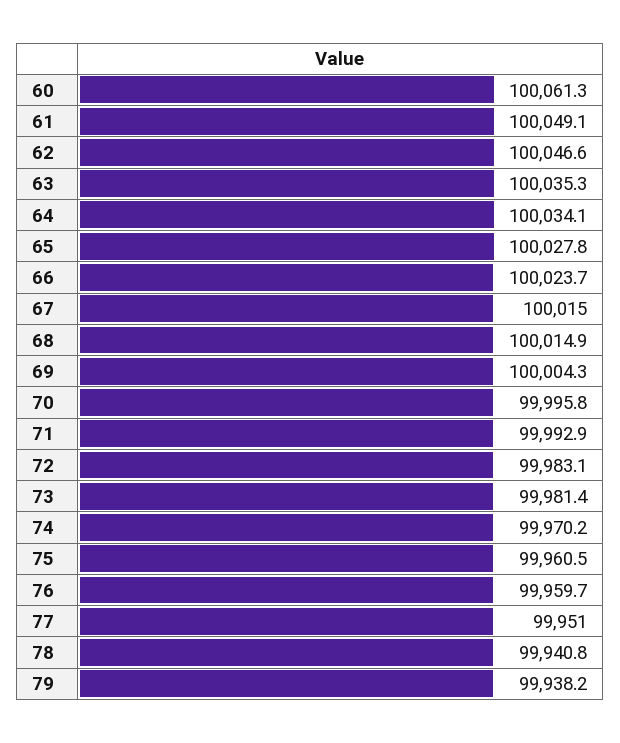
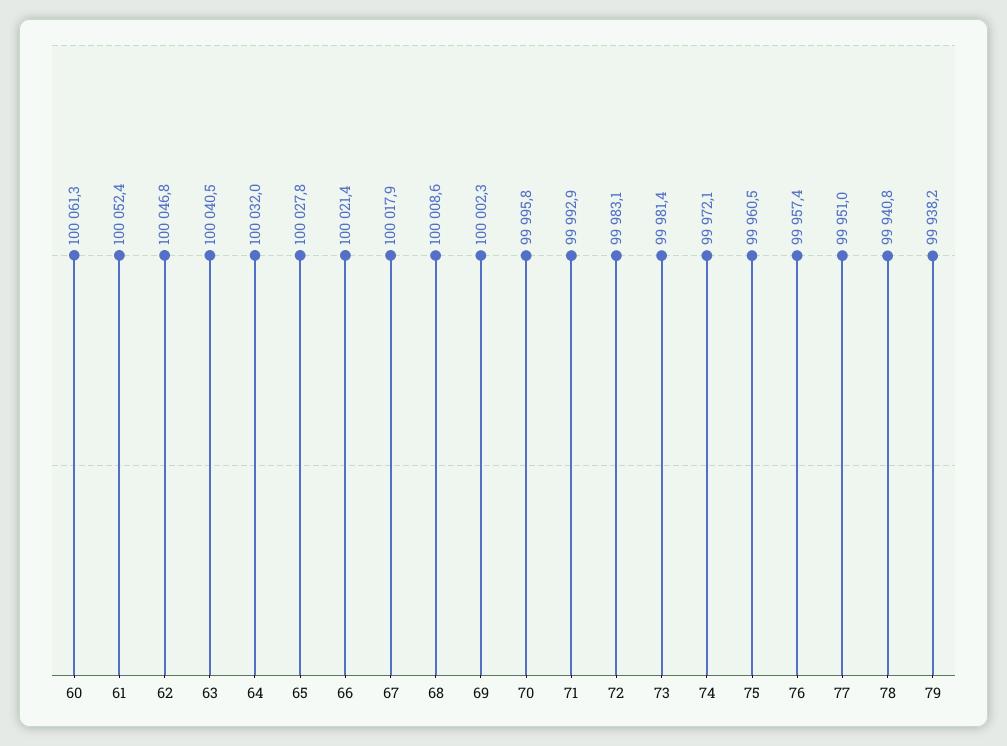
61: 100049.1 -> 100052.4
62: 100046.6 -> 100046.8
63: 100035.3 -> 100040.5
64: 100034.1 -> 100032
66: 100023.7 -> 100021.4
67: 100015 -> 100017.9
68: 100014.9 -> 100008.6
69: 100004.3 -> 100002.3
74: 99970.2 -> 99972.1
76: 99959.7 -> 99957.4

